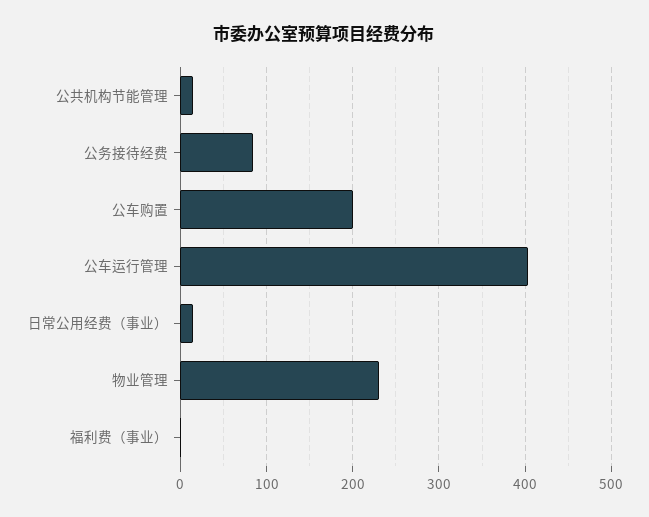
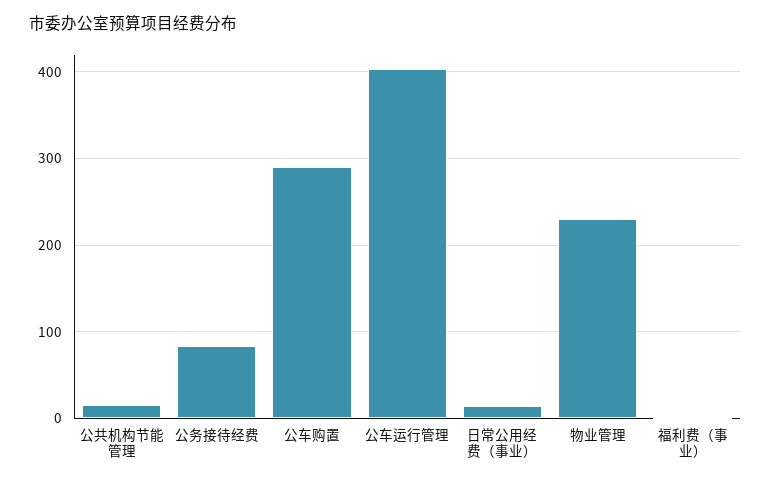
公车购置: 200 -> 290

